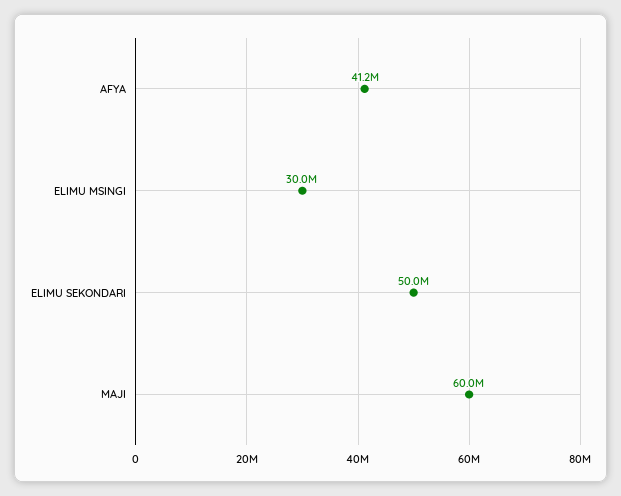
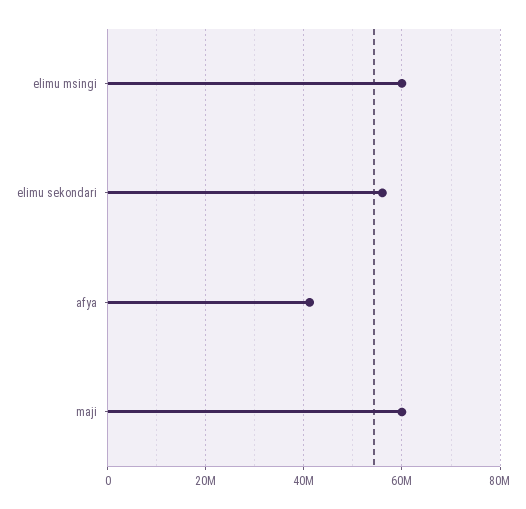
ELIMU MSINGI: 30000000 -> 60000000
ELIMU SEKONDARI: 50000000 -> 56000000

